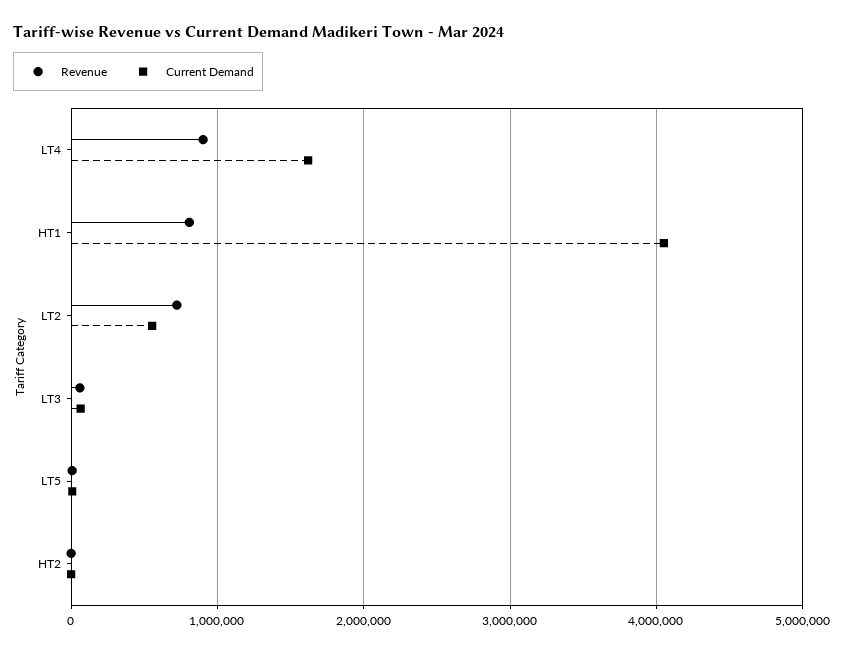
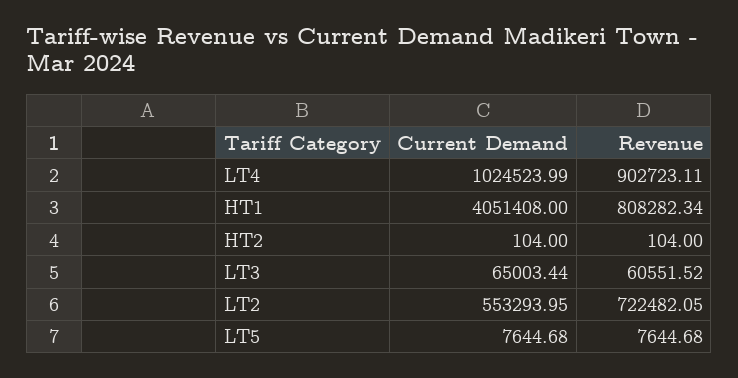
Current Demand, LT4: 1600000 -> 1024523.99

